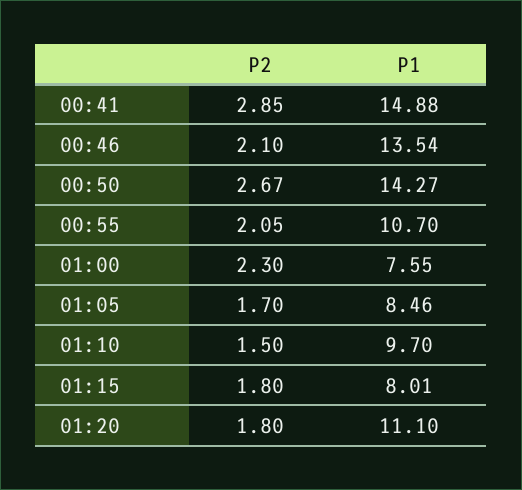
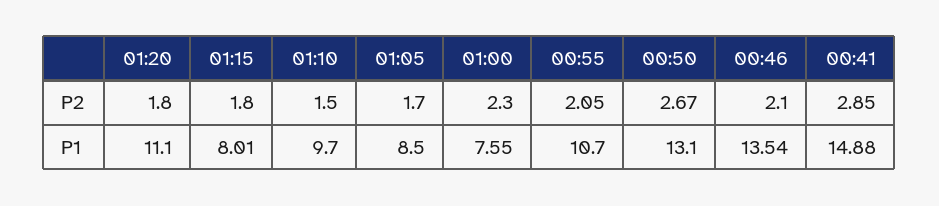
P1, 00:50: 14.27 -> 13.1
P1, 01:05: 8.46 -> 8.5

